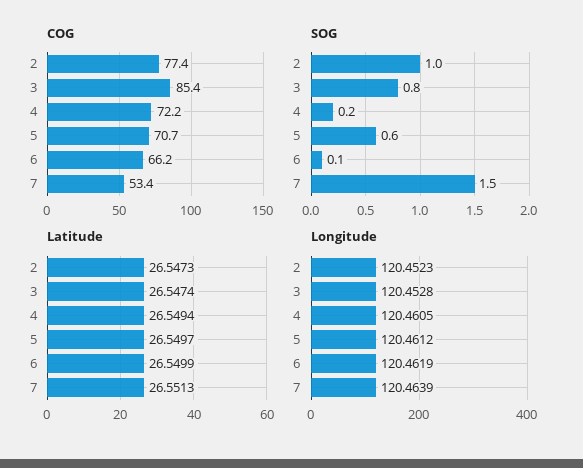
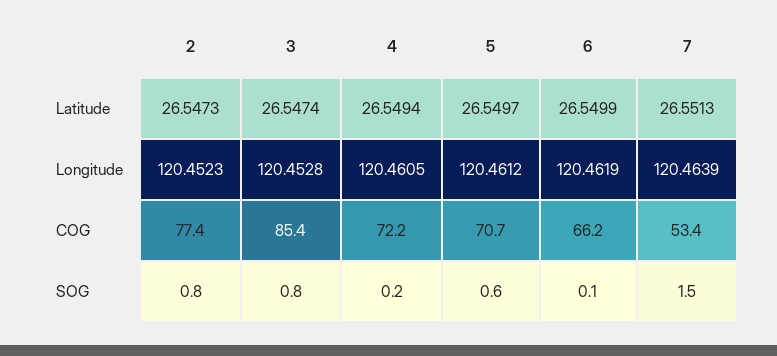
SOG, 2: 1 -> 0.8

